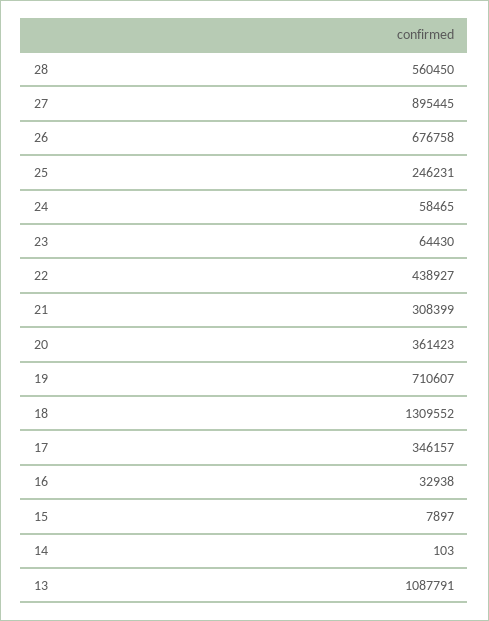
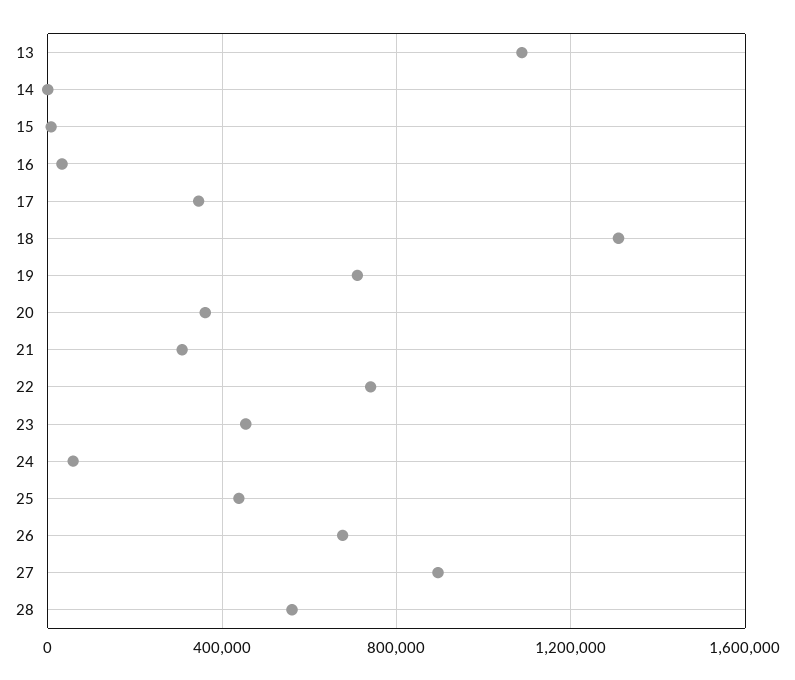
25: 246231 -> 450000
23: 64430 -> 450000
22: 438927 -> 750000

